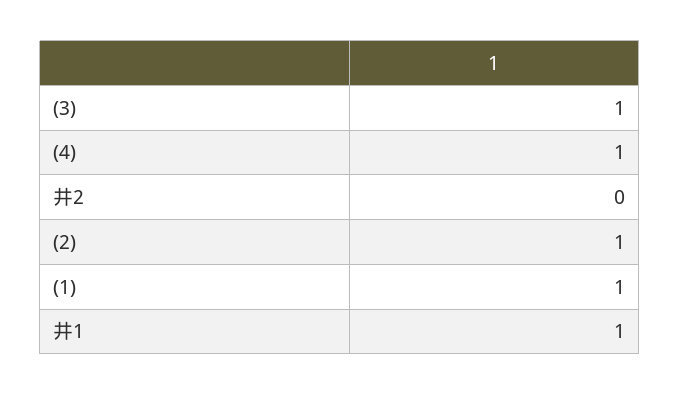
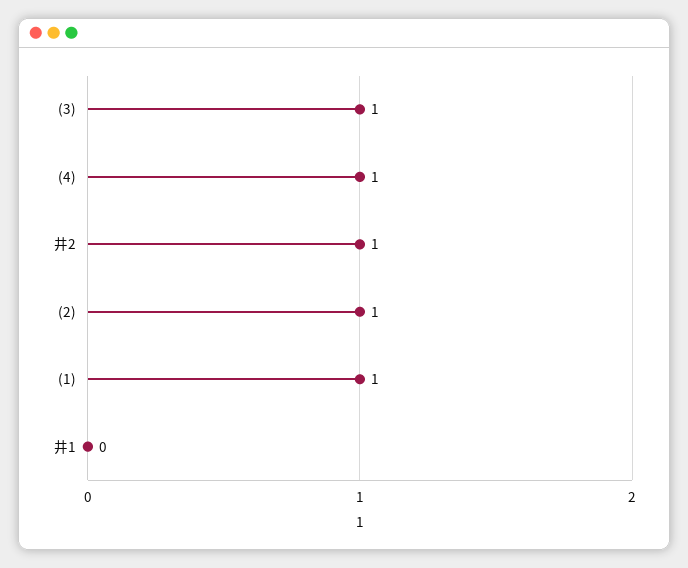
井2: 0 -> 1
井1: 1 -> 0

